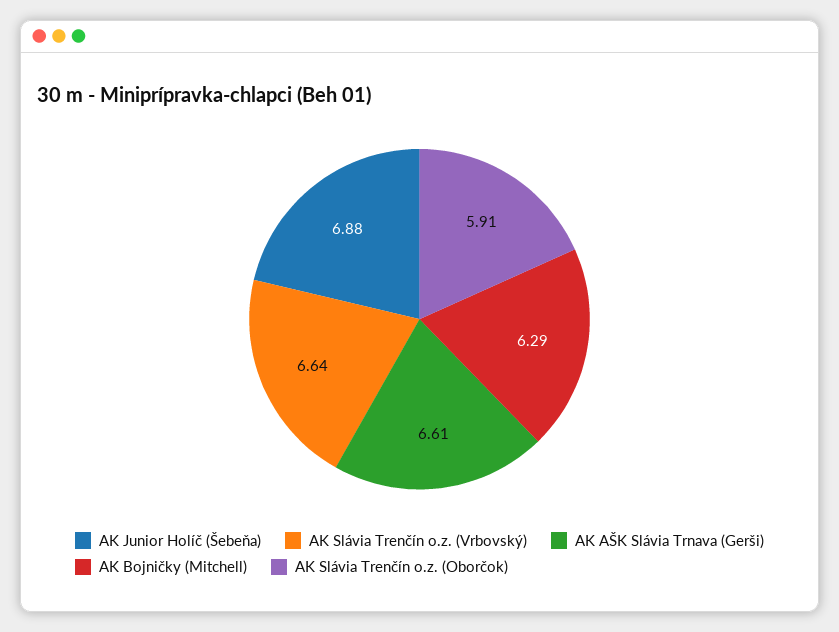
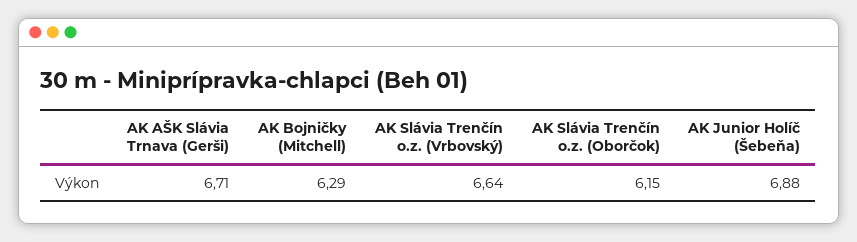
AK AŠK Slávia Trnava (Gerši): 6.61 -> 6.71
AK Slávia Trenčín o.z. (Oborčok): 5.91 -> 6.15

